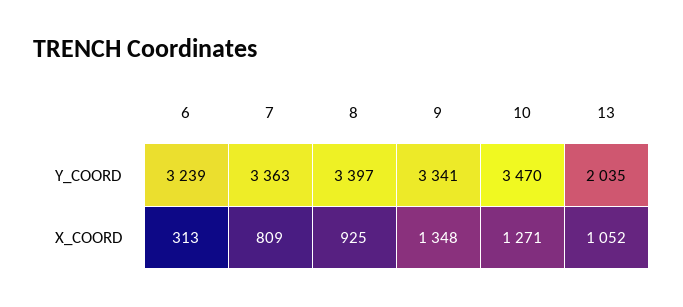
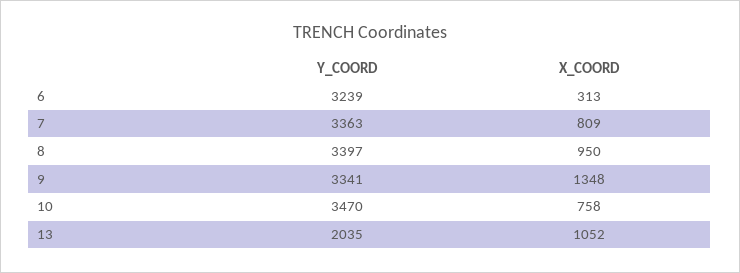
8, X_COORD: 925 -> 950
10, X_COORD: 1271 -> 758

